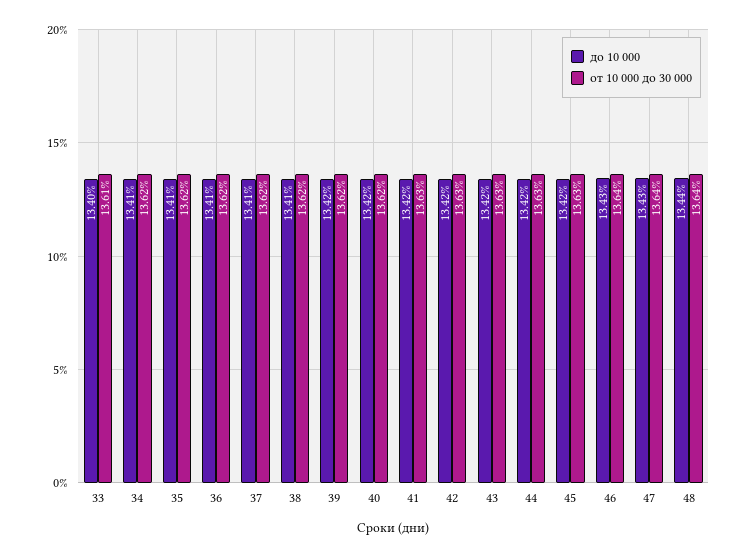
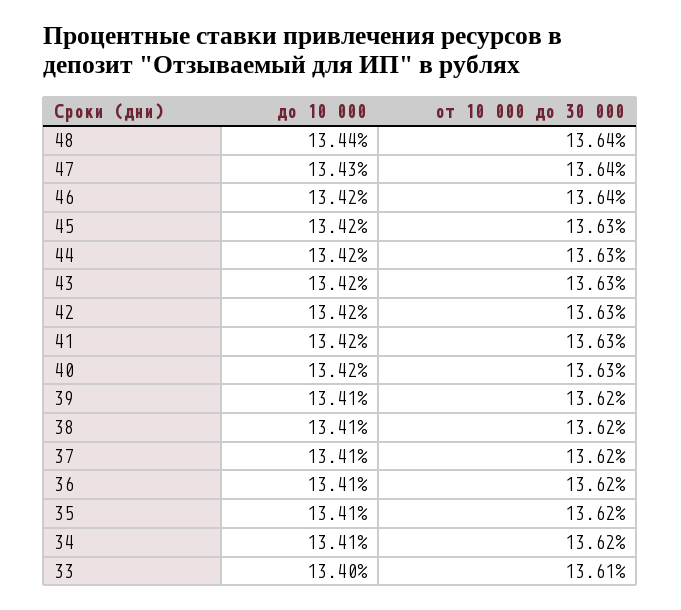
до 10 000, 39: 13.42 -> 13.41
от 10 000 до 30 000, 40: 13.62 -> 13.63
до 10 000, 46: 13.43 -> 13.42

